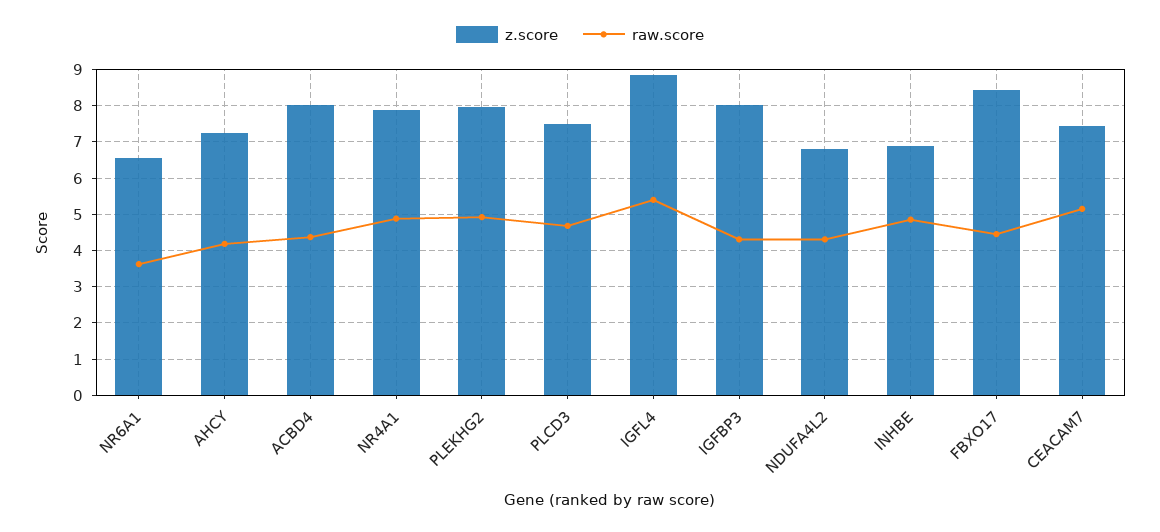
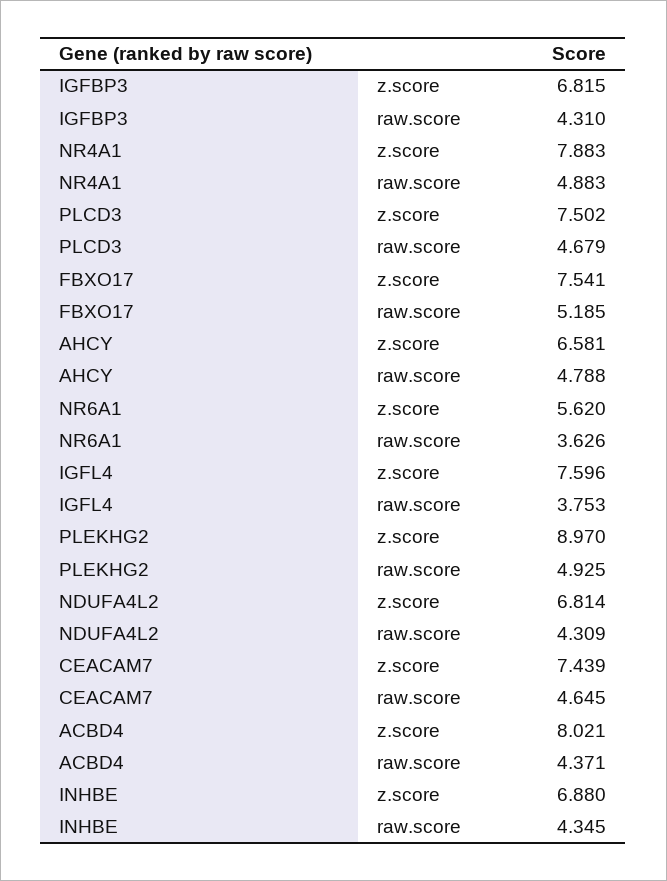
z.score, NR6A1: 6.6 -> 5.62
z.score, AHCY: 7.2 -> 6.581
raw.score, AHCY: 4.2 -> 4.788
z.score, PLEKHG2: 8 -> 8.97
z.score, IGFL4: 8.8 -> 7.596
raw.score, IGFL4: 5.4 -> 3.753
z.score, IGFBP3: 8 -> 6.815
raw.score, INHBE: 4.8 -> 4.345
z.score, FBXO17: 8.4 -> 7.541
raw.score, FBXO17: 4.4 -> 5.185
raw.score, CEACAM7: 5.2 -> 4.645

